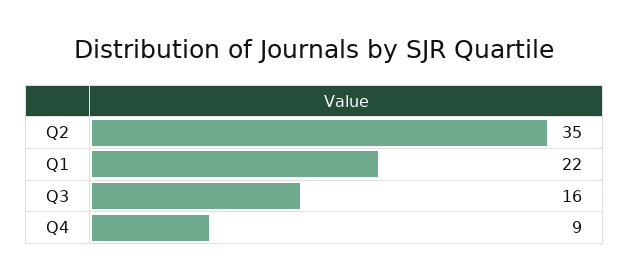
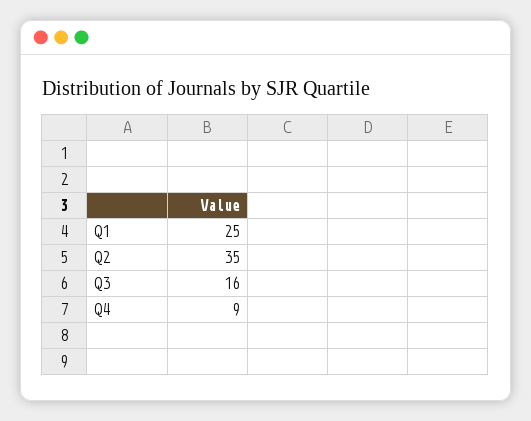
Q1: 22 -> 25

